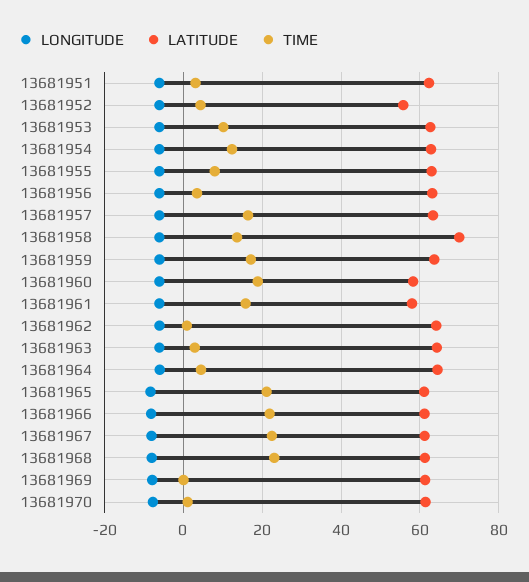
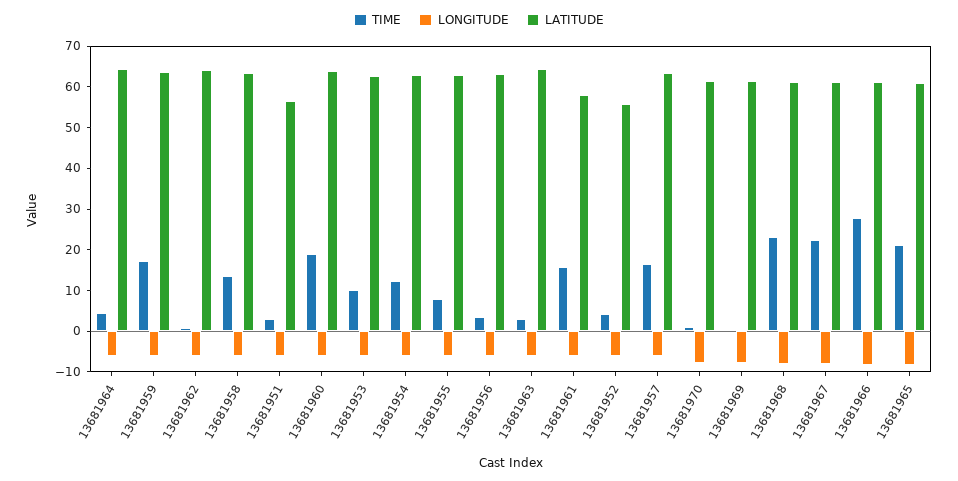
LATITUDE, 13681951: 62 -> 56
LATITUDE, 13681958: 70 -> 64
LATITUDE, 13681960: 58 -> 64
TIME, 13681966: 22 -> 28

